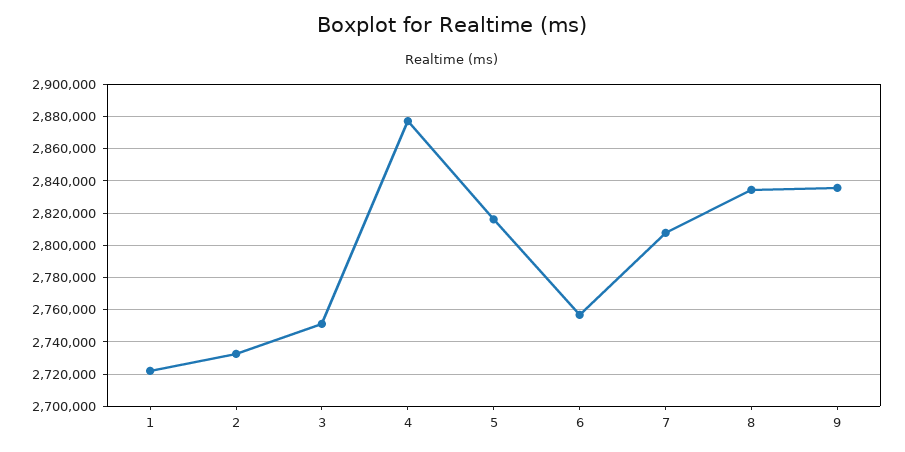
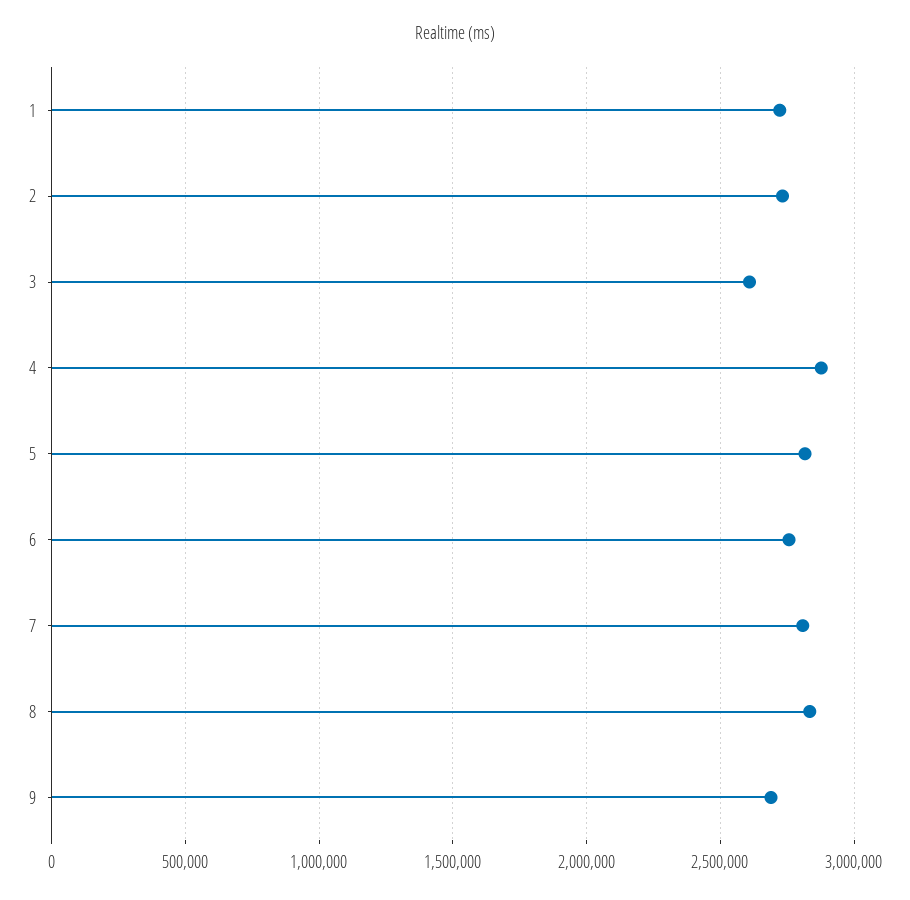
3: 2750000 -> 2600000
9: 2835000 -> 2700000

